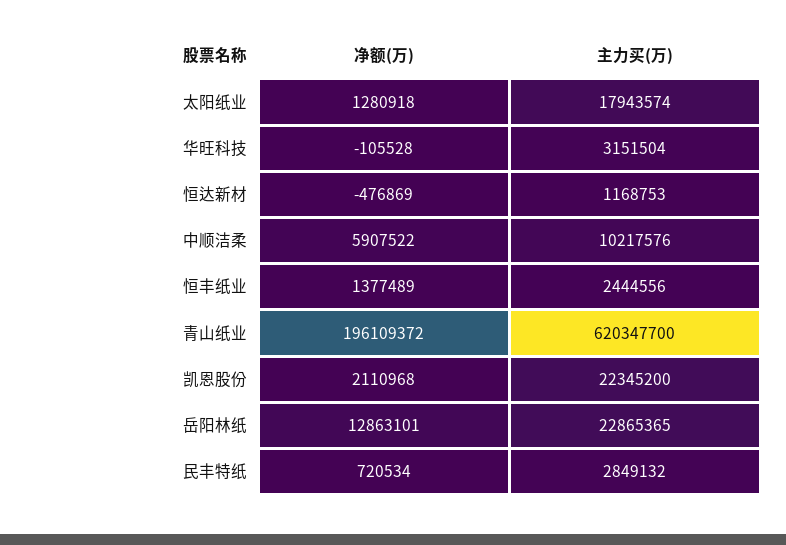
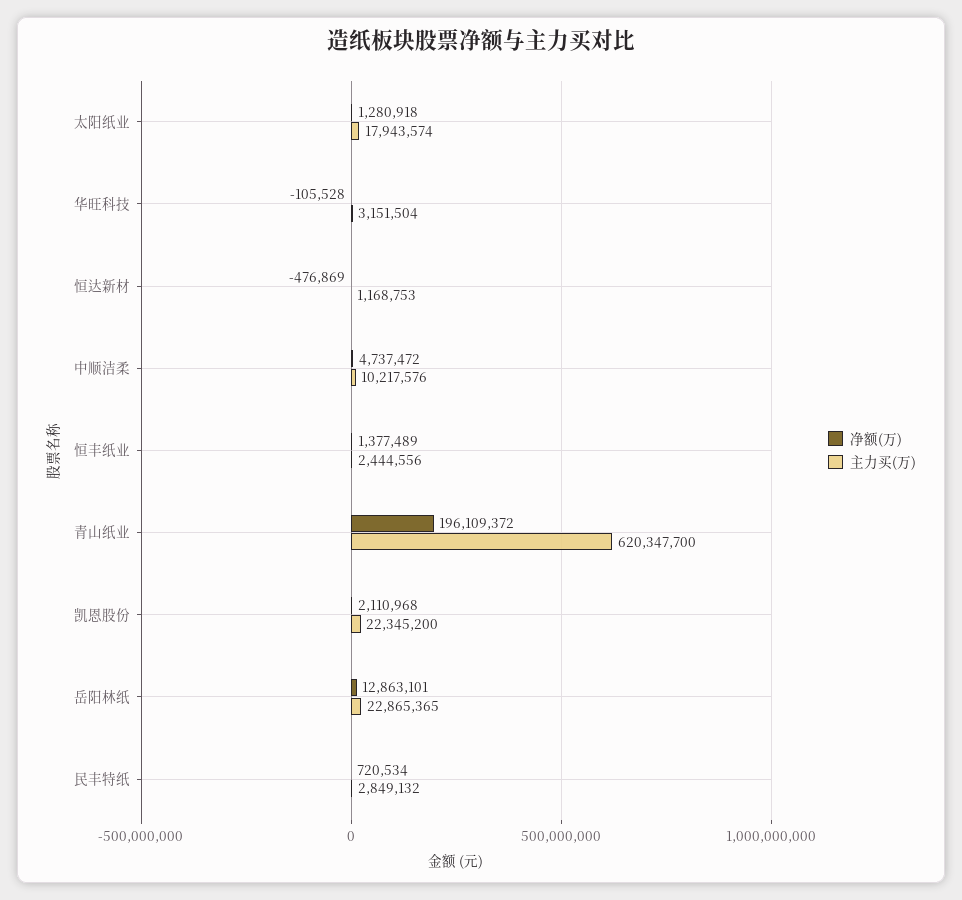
净额(万), 中顺洁柔: 5907522 -> 4737472

